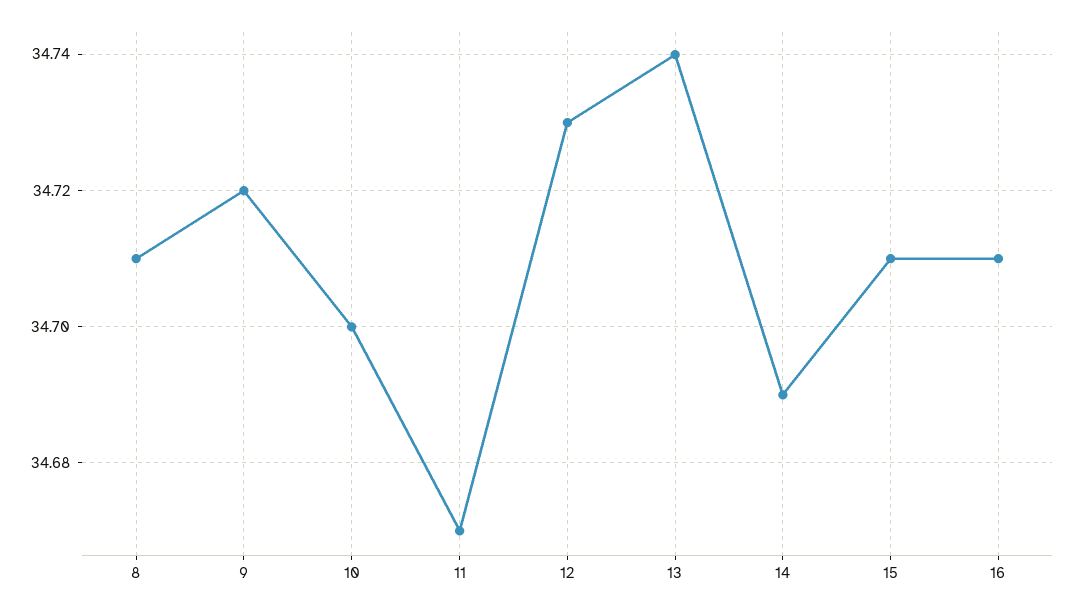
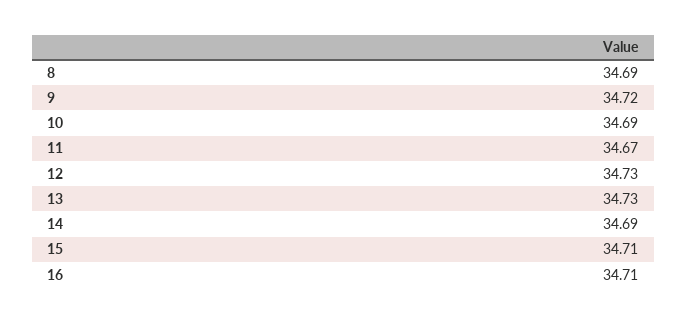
8: 34.71 -> 34.69
10: 34.7 -> 34.69
13: 34.74 -> 34.73

